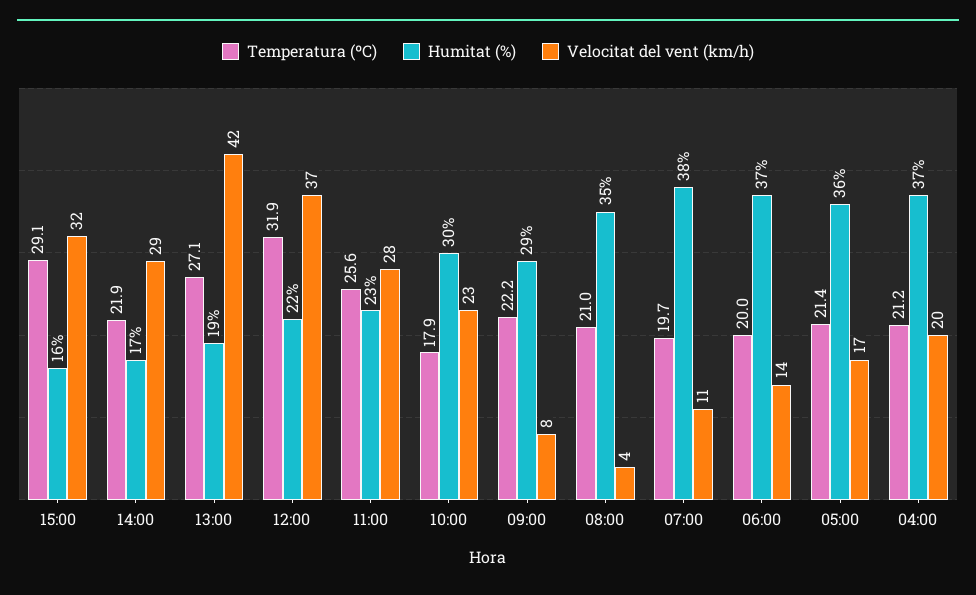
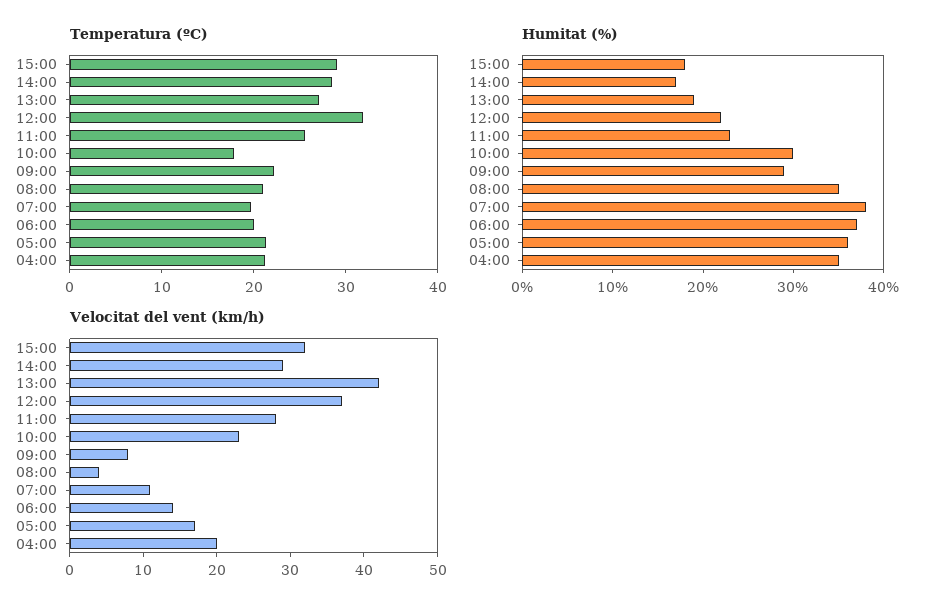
Humitat (%), 15:00: 16 -> 18
Temperatura (ºC), 14:00: 21.9 -> 28
Humitat (%), 04:00: 37 -> 35

